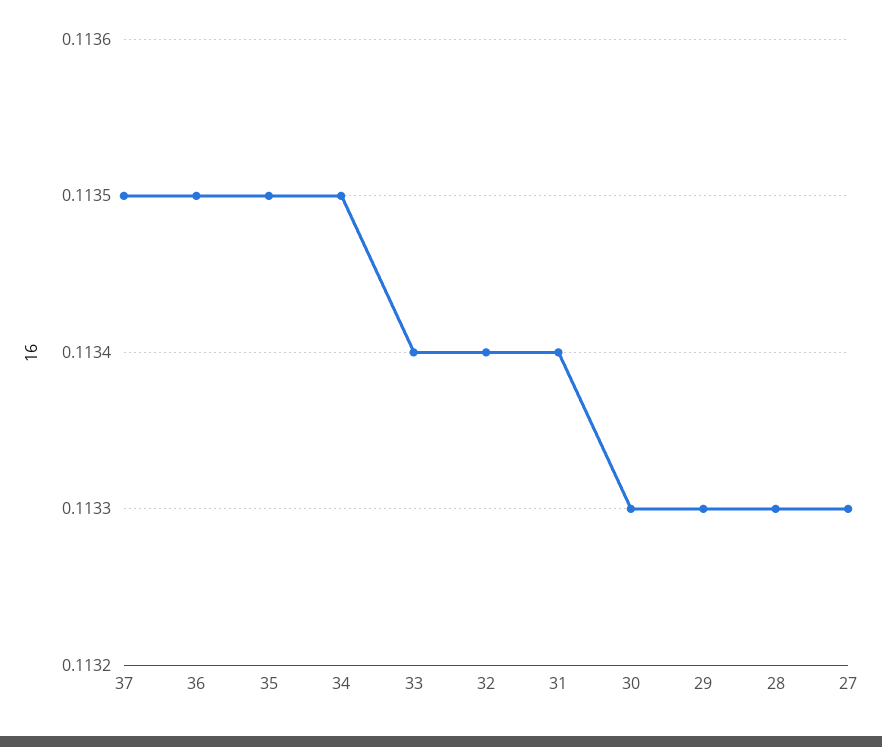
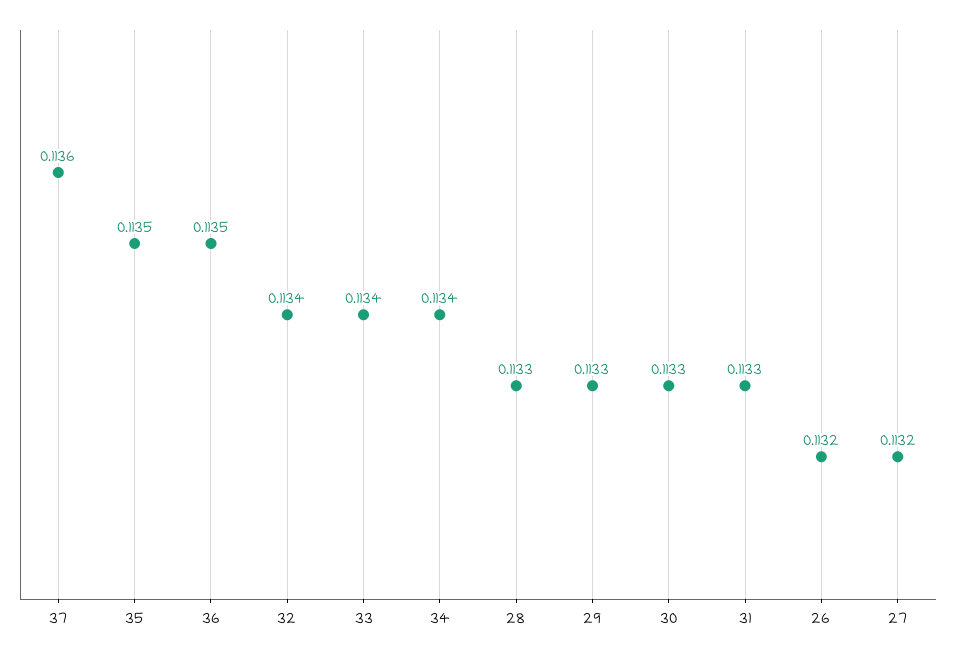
37: 0.1135 -> 0.1136
34: 0.1135 -> 0.1134
31: 0.1134 -> 0.1133
27: 0.1133 -> 0.1132
26: none -> 0.1132

